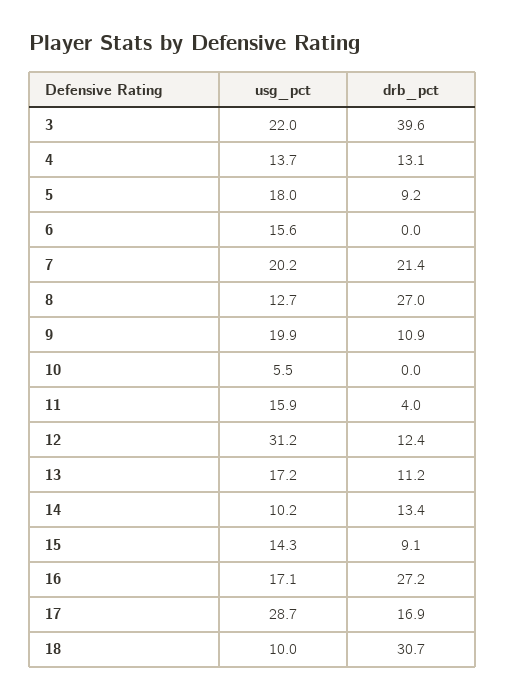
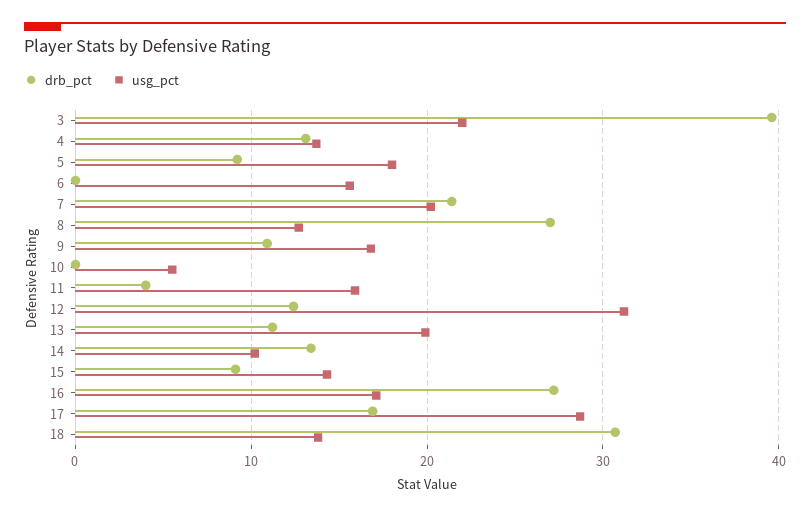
usg_pct, 9: 19.9 -> 17
usg_pct, 13: 17.2 -> 20
usg_pct, 18: 10 -> 14

